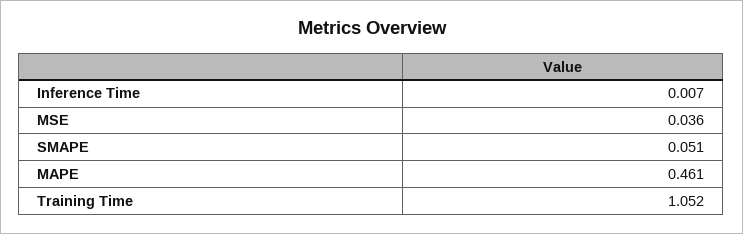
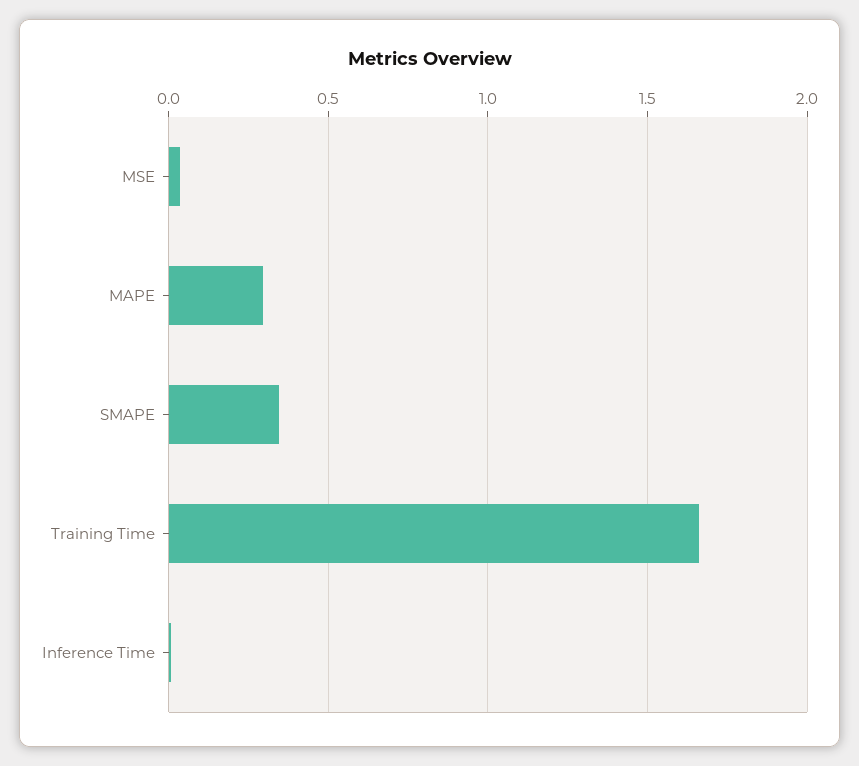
SMAPE: 0.051 -> 0.35
MAPE: 0.461 -> 0.3
Training Time: 1.052 -> 1.65

